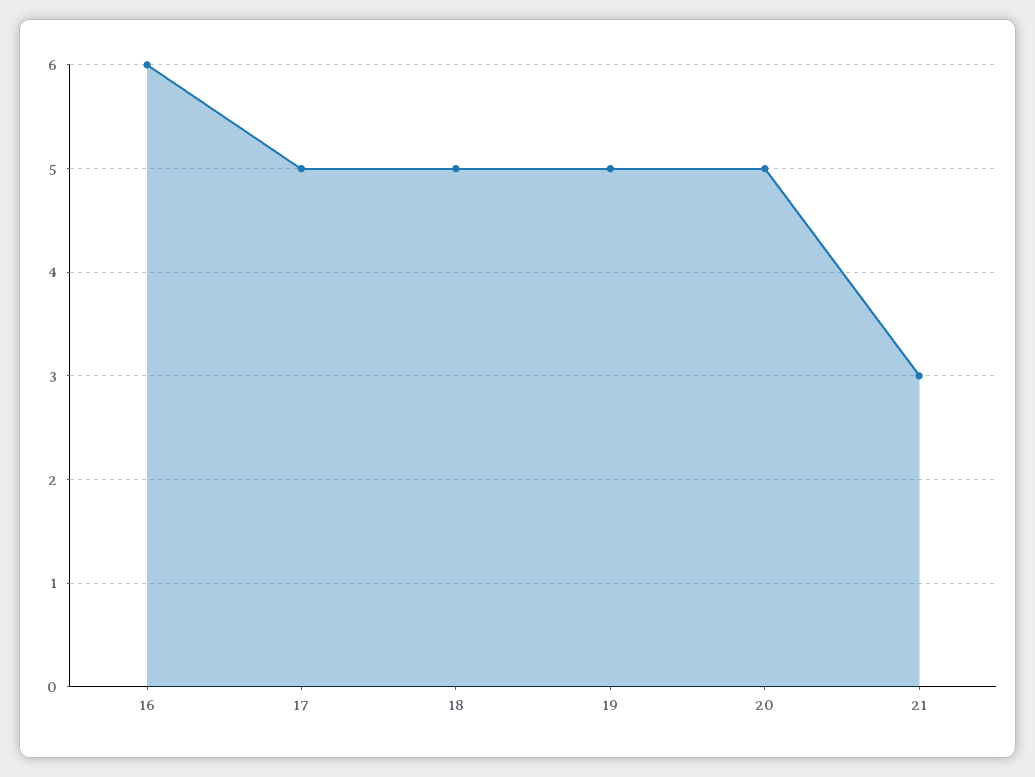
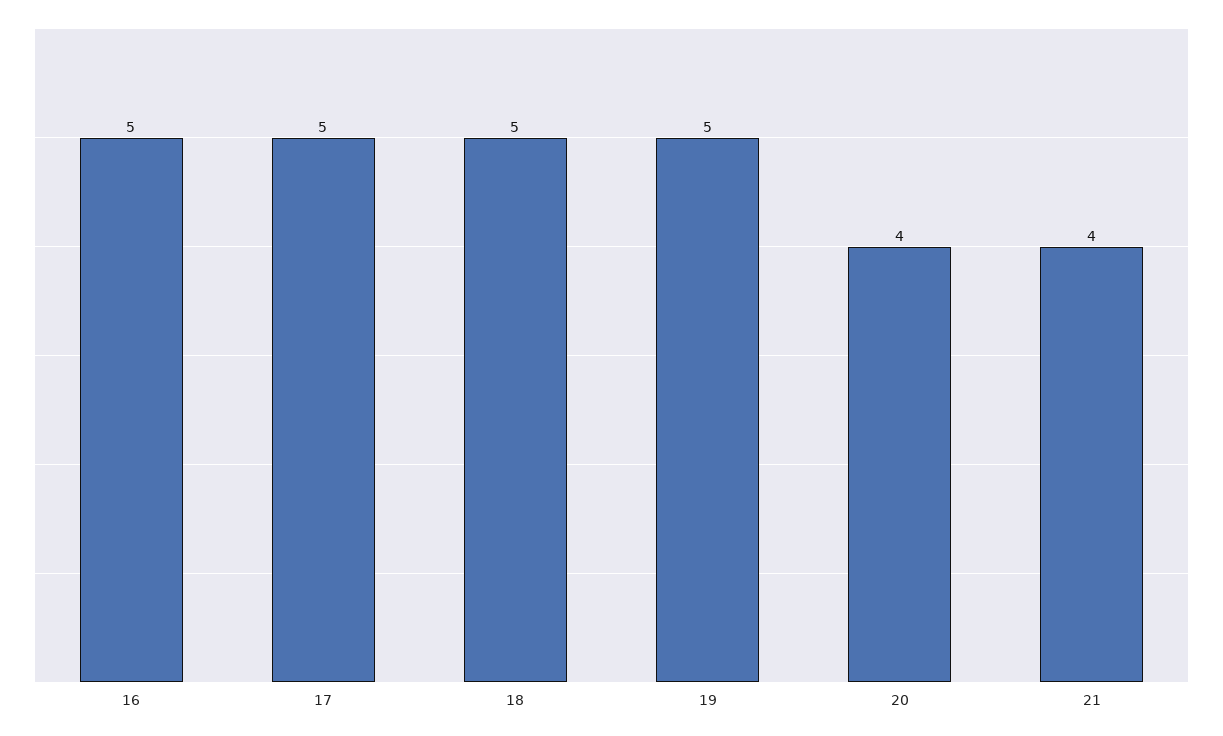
16: 6 -> 5
20: 5 -> 4
21: 3 -> 4

